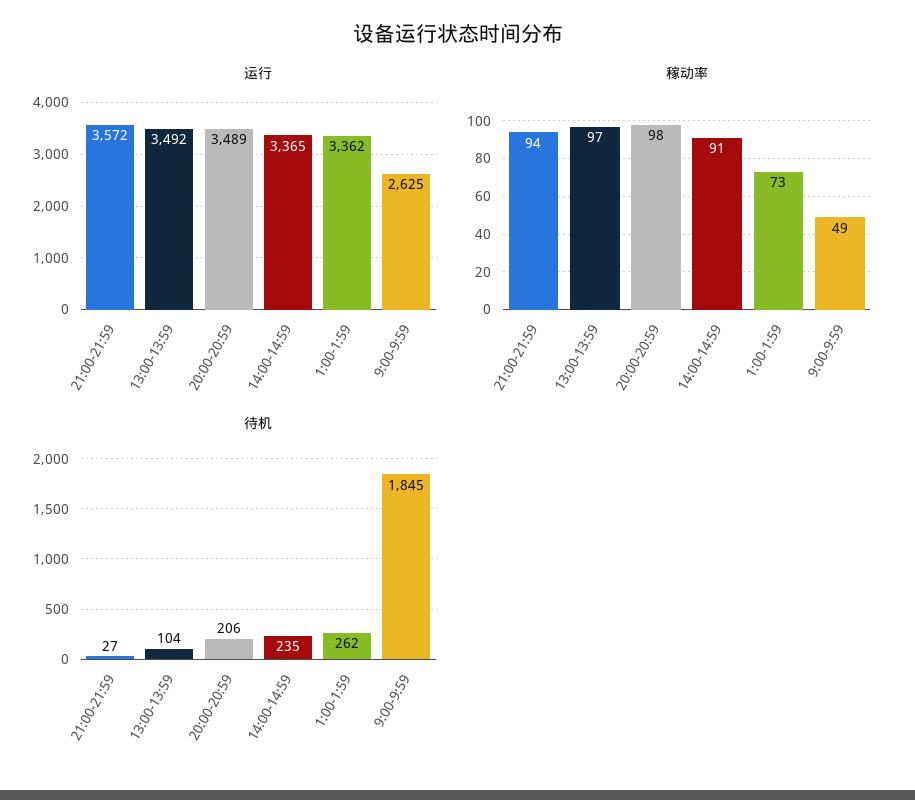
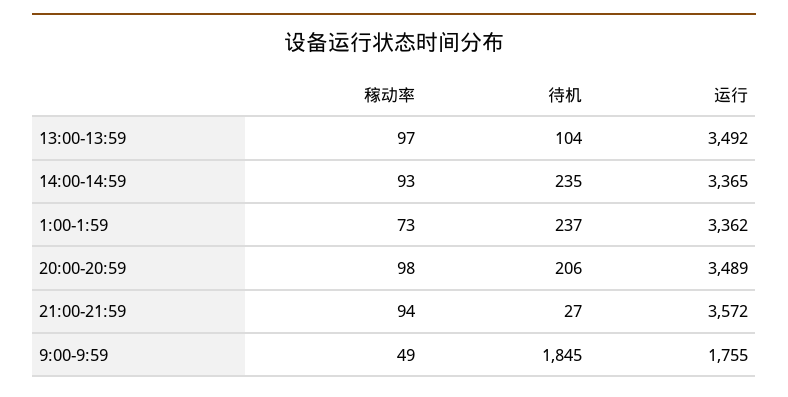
运行, 9:00-9:59: 2625 -> 1755
稼动率, 14:00-14:59: 91 -> 93
待机, 1:00-1:59: 262 -> 237

